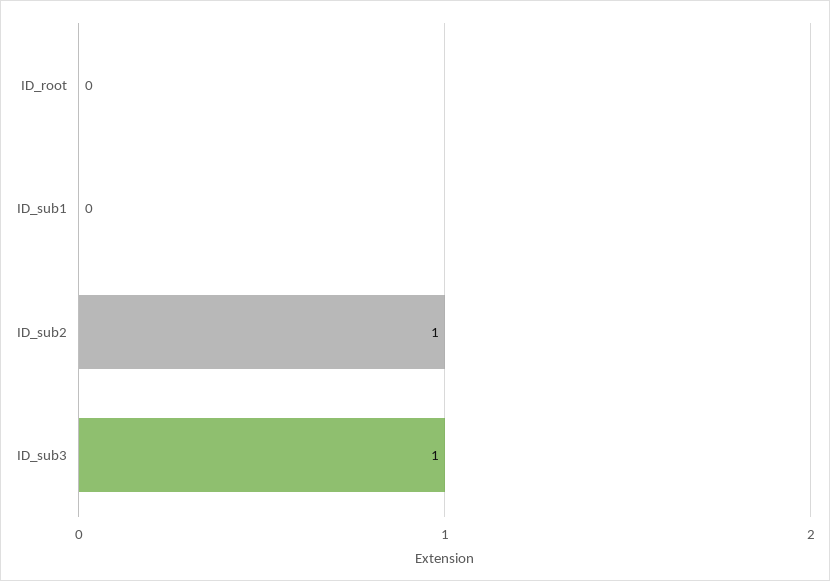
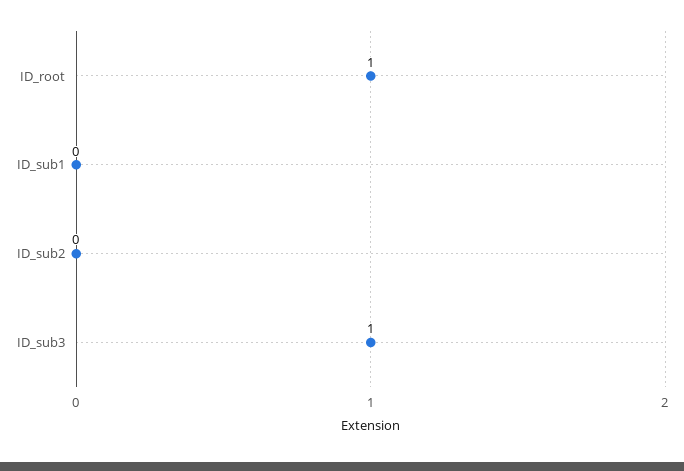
ID_root: 0 -> 1
ID_sub2: 1 -> 0

